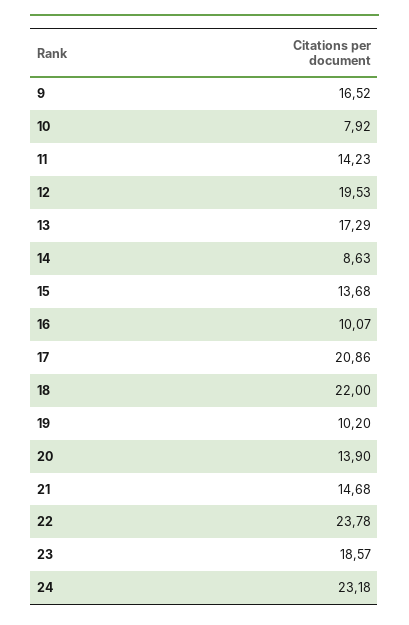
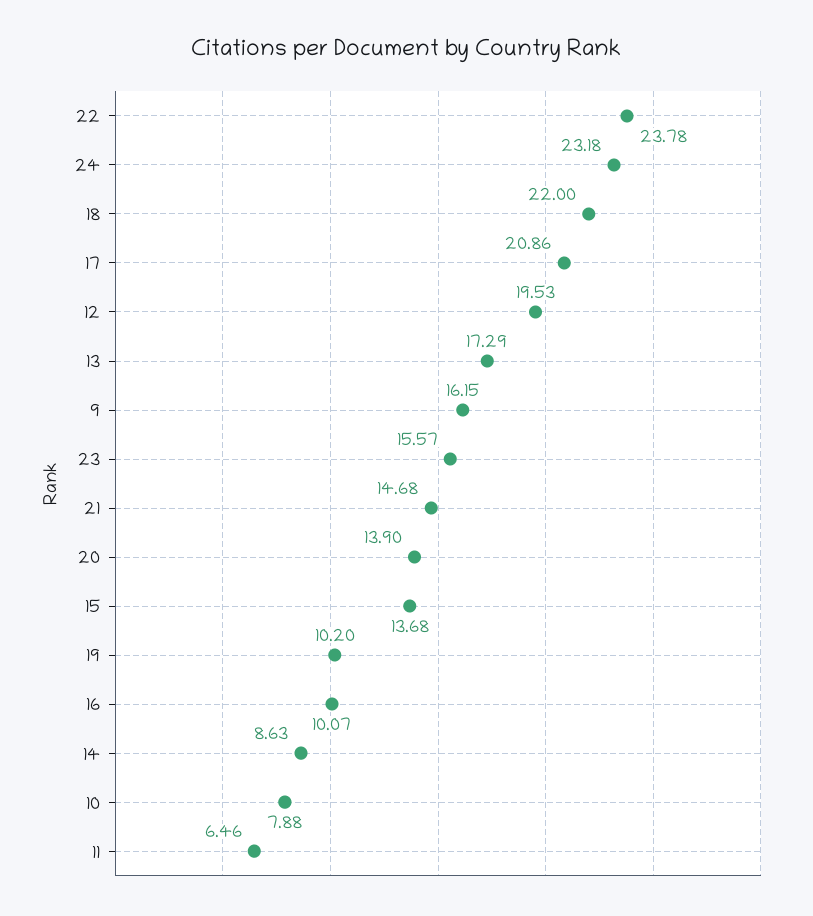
9: 16.52 -> 16.15
10: 7.92 -> 7.88
11: 14.23 -> 6.46
23: 18.57 -> 15.57

